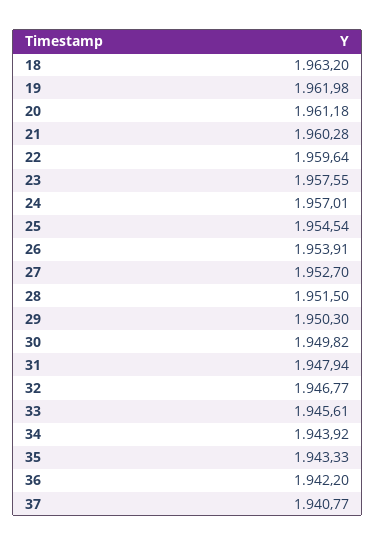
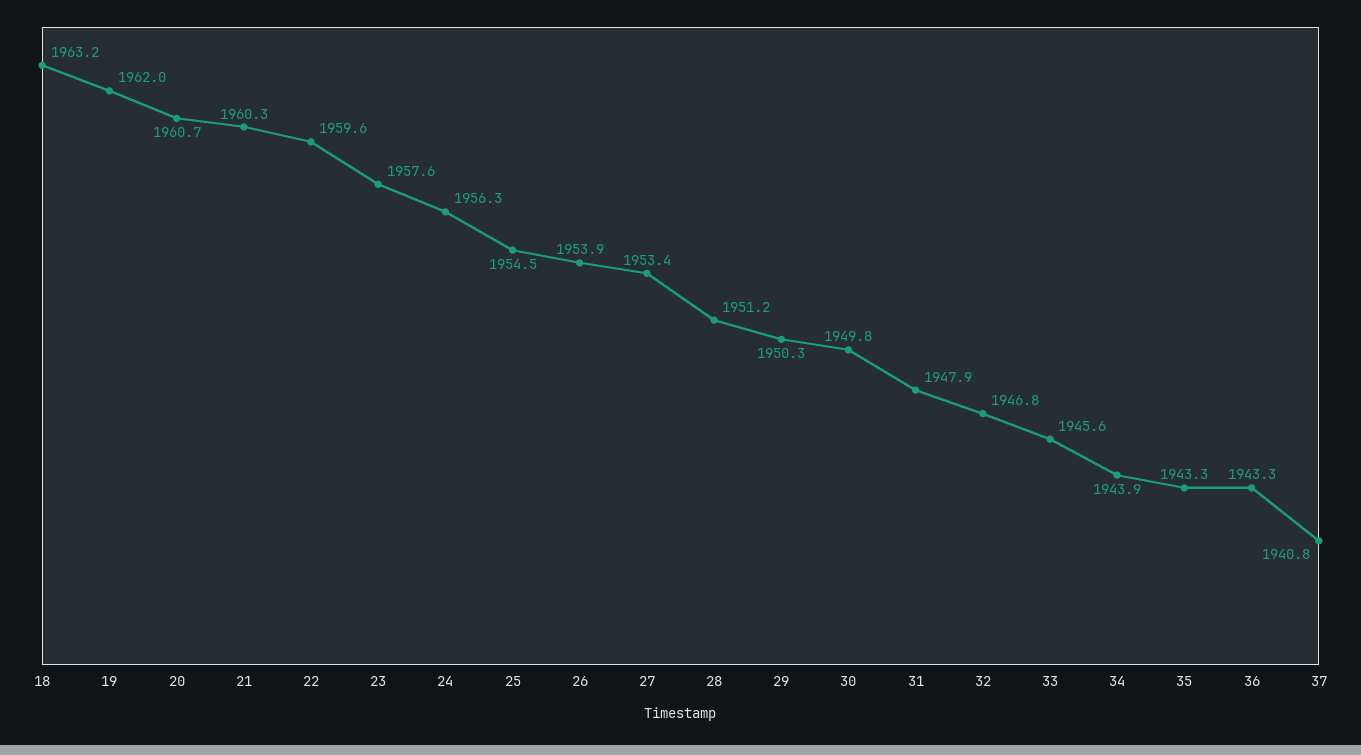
20: 1961.18 -> 1960.7
24: 1957.01 -> 1956.3
27: 1952.7 -> 1953.4
28: 1951.5 -> 1951.2
36: 1942.2 -> 1943.3

